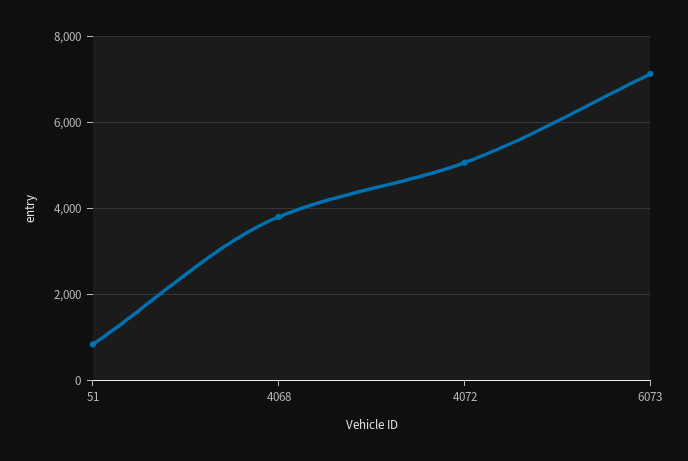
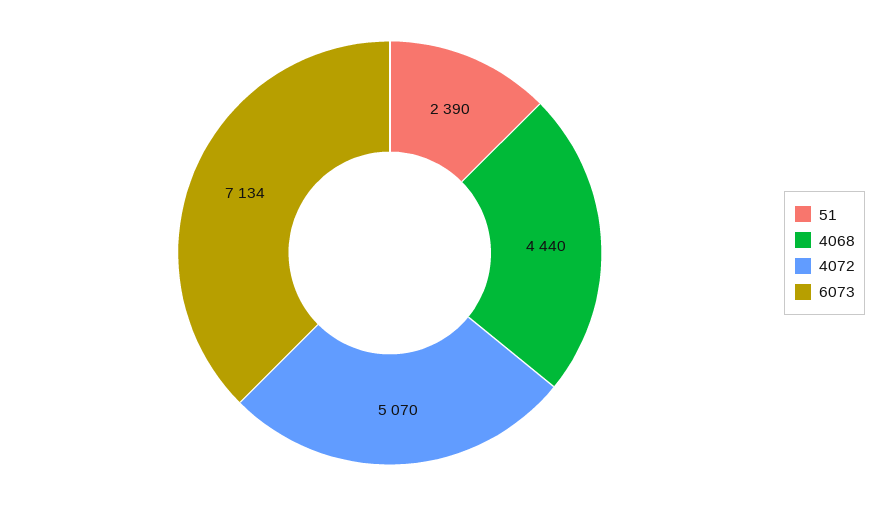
51: 800 -> 2390
4068: 3800 -> 4440

